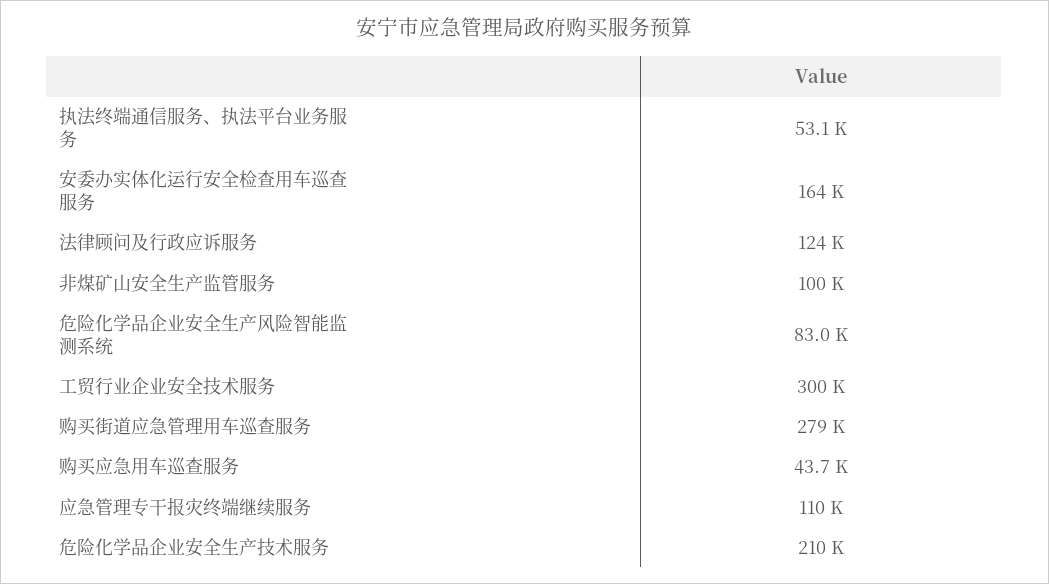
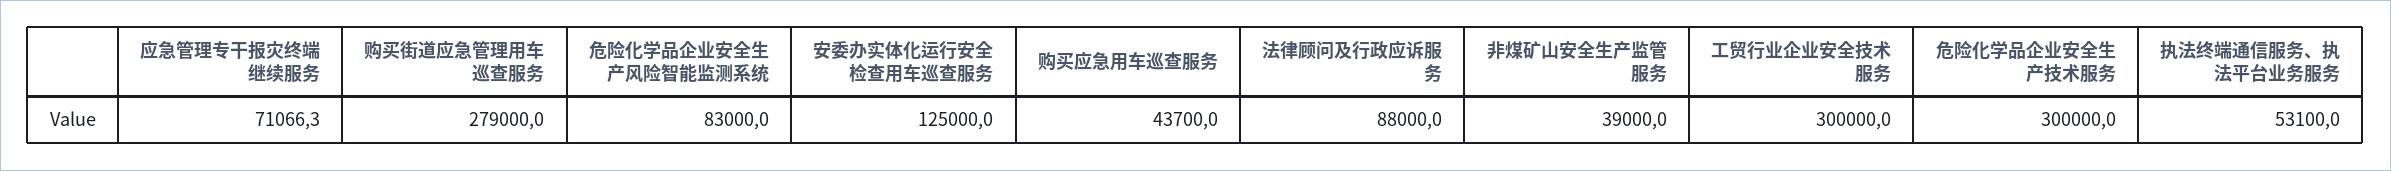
安委办实体化运行安全检查用车巡查服务: 164000 -> 125000
法律顾问及行政应诉服务: 124000 -> 88000
非煤矿山安全生产监管服务: 100000 -> 39000
应急管理专干报灾终端继续服务: 110000 -> 71066.3
危险化学品企业安全生产技术服务: 210000 -> 300000

